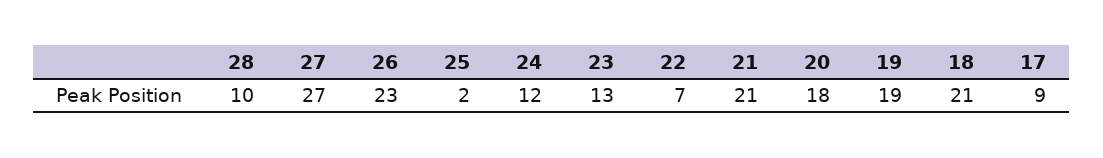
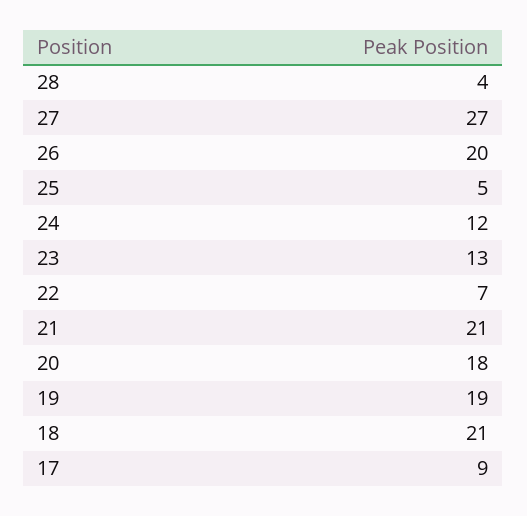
28: 10 -> 4
26: 23 -> 20
25: 2 -> 5

